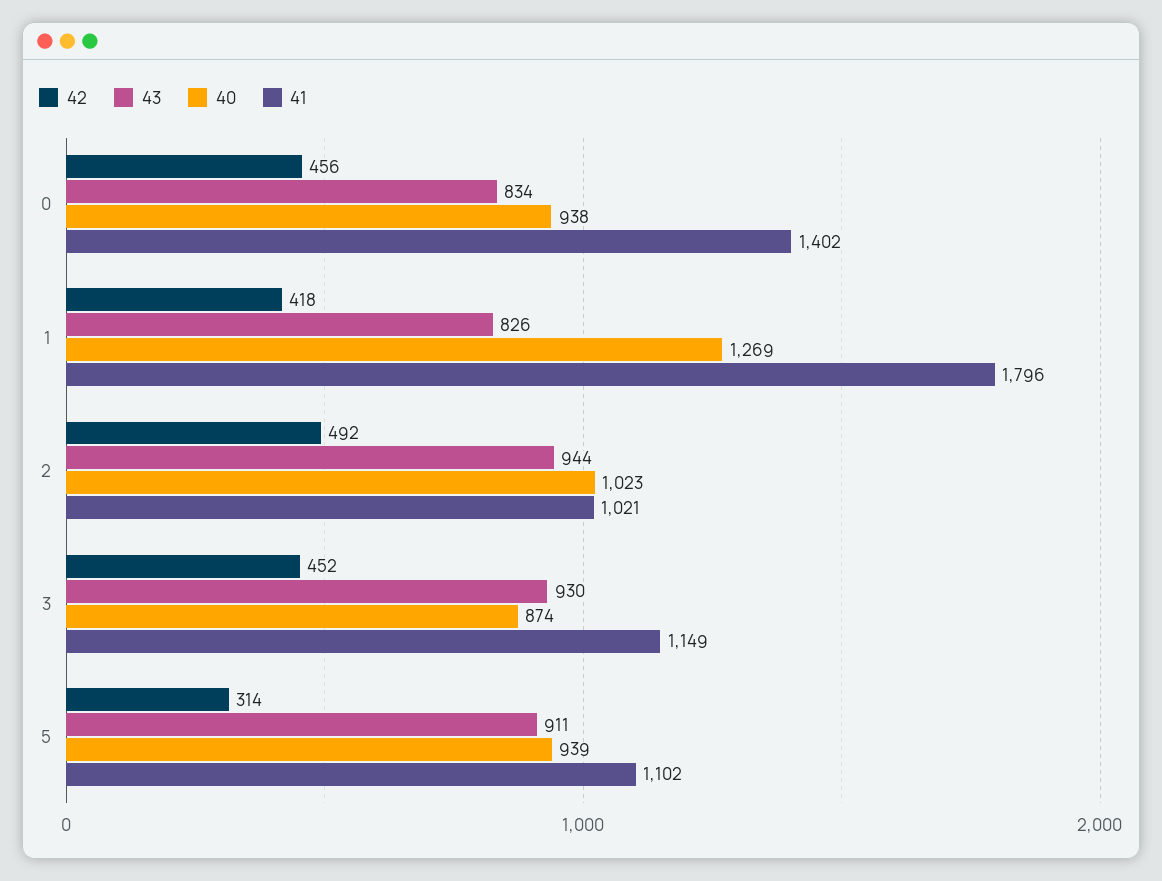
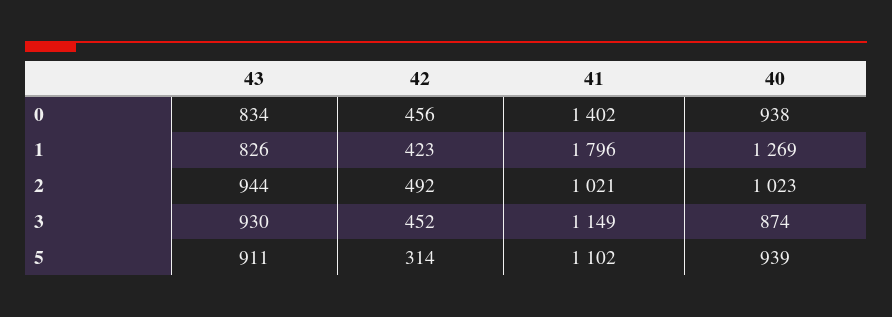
42, 1: 418 -> 423

